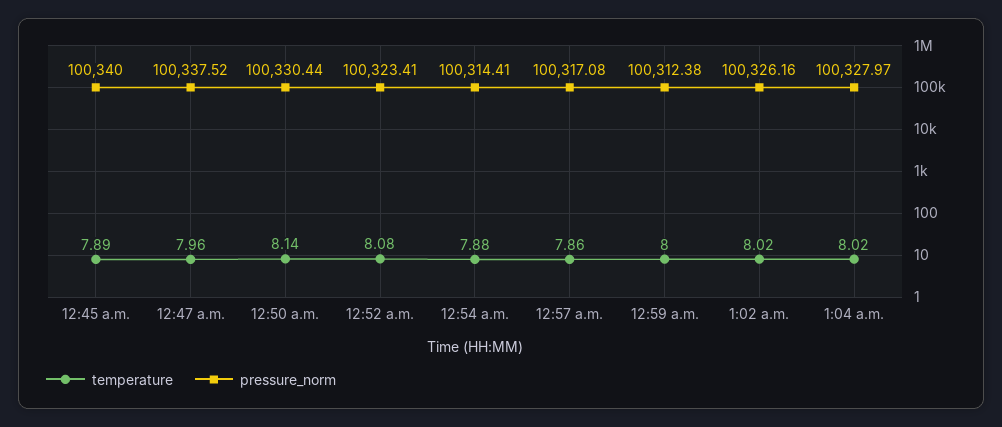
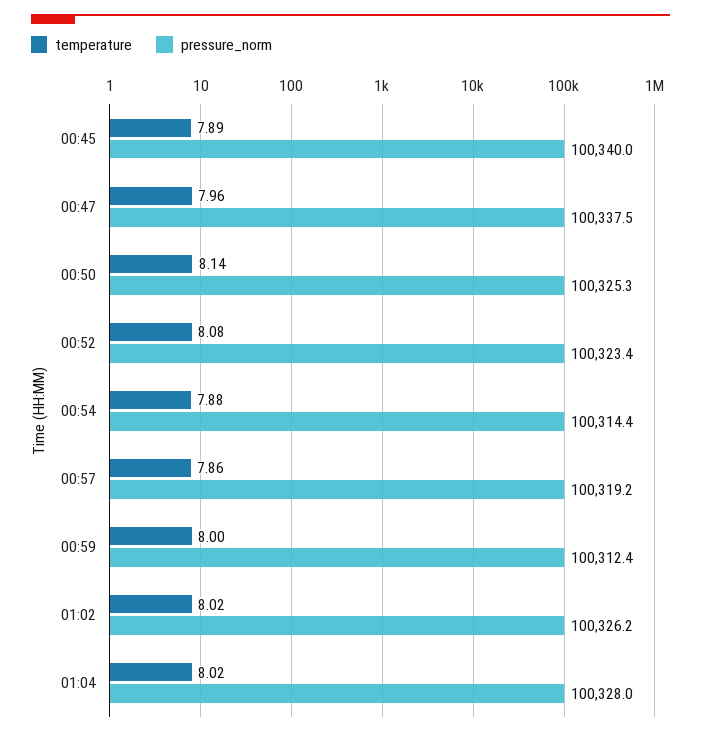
pressure_norm, 12:50 a.m.: 100330.44 -> 100325.3
pressure_norm, 12:57 a.m.: 100317.08 -> 100319.2

